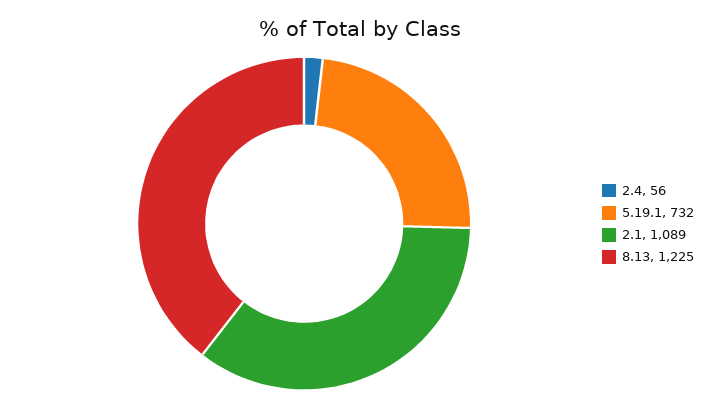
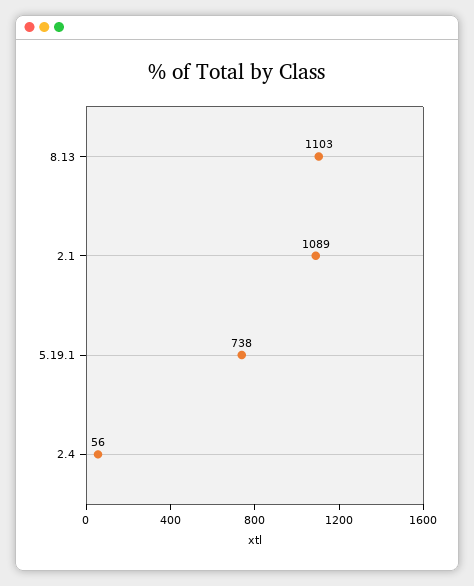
5.19.1: 732 -> 738
8.13: 1225 -> 1103

